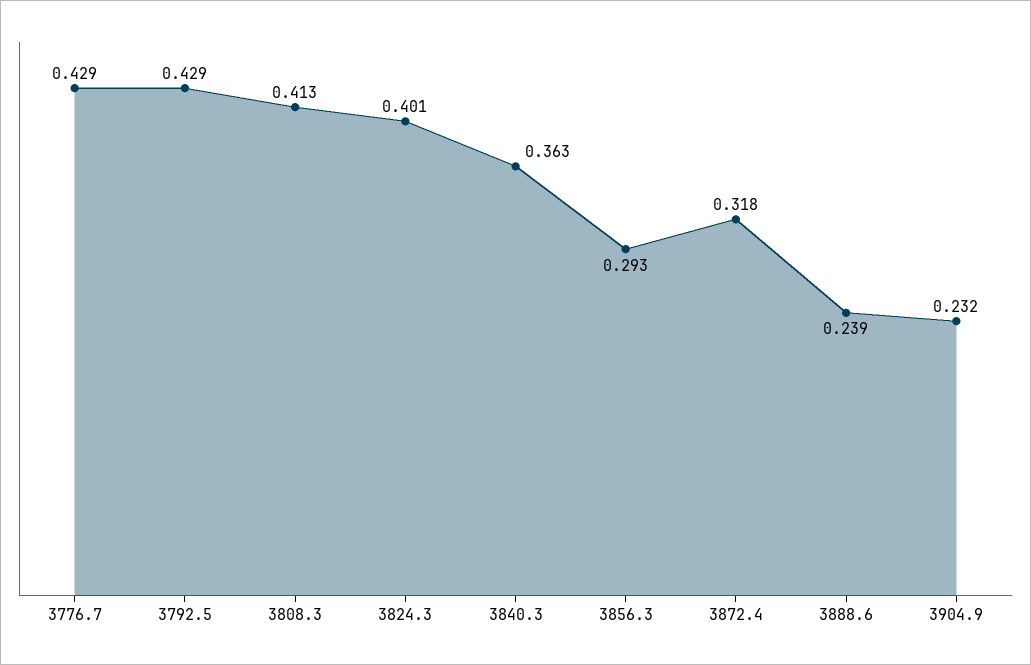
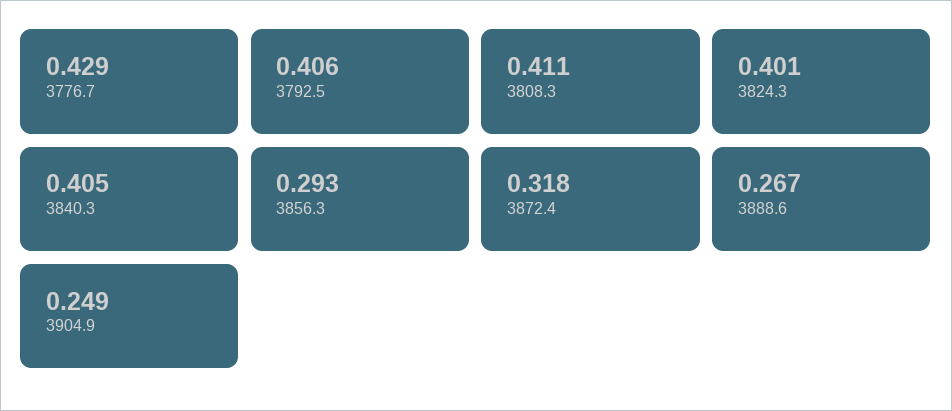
3792.5: 0.429 -> 0.406
3808.3: 0.413 -> 0.411
3840.3: 0.363 -> 0.405
3888.6: 0.239 -> 0.267
3904.9: 0.232 -> 0.249

